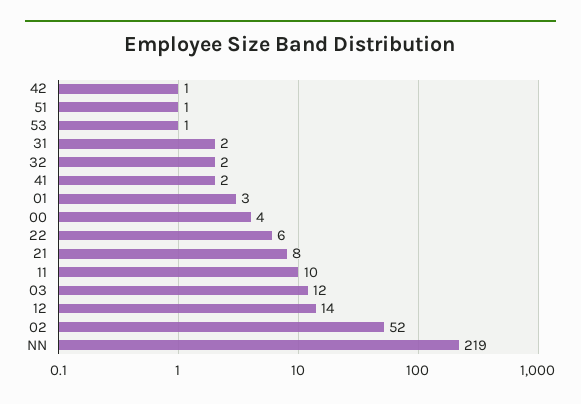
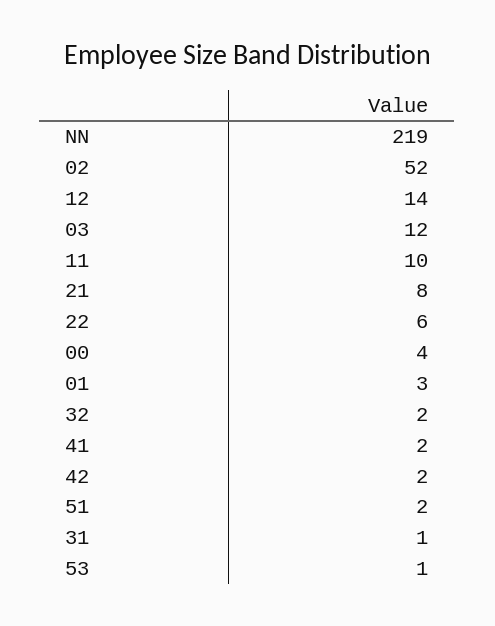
42: 1 -> 2
51: 1 -> 2
31: 2 -> 1

